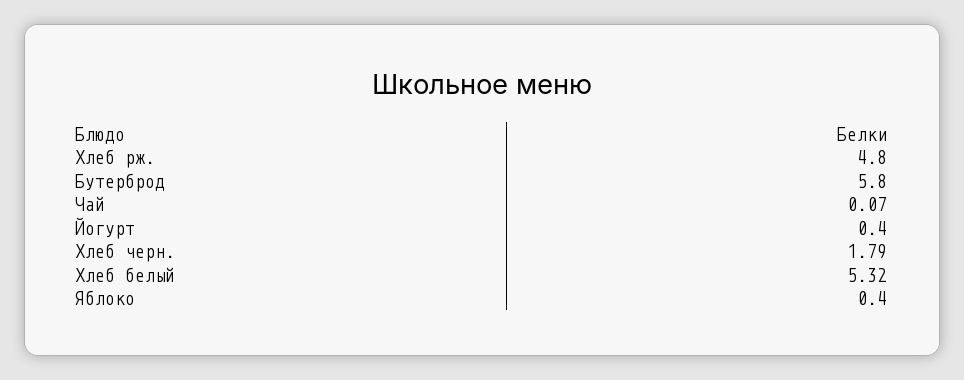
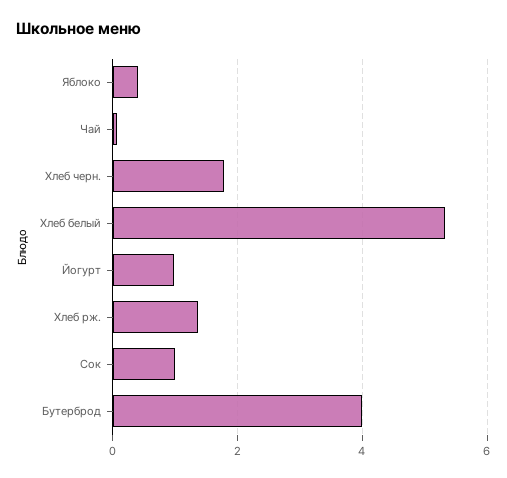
Хлеб рж.: 4.8 -> 1.4
Бутерброд: 5.8 -> 4
Йогурт: 0.4 -> 1
Сок: none -> 1

